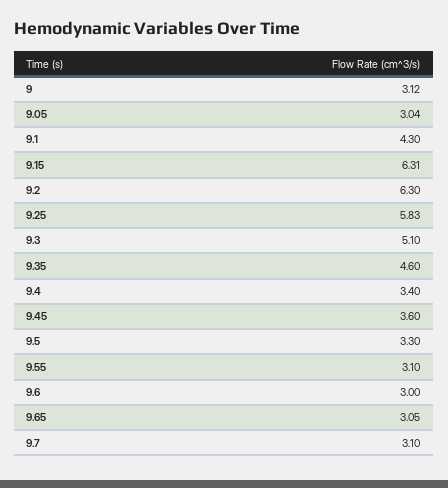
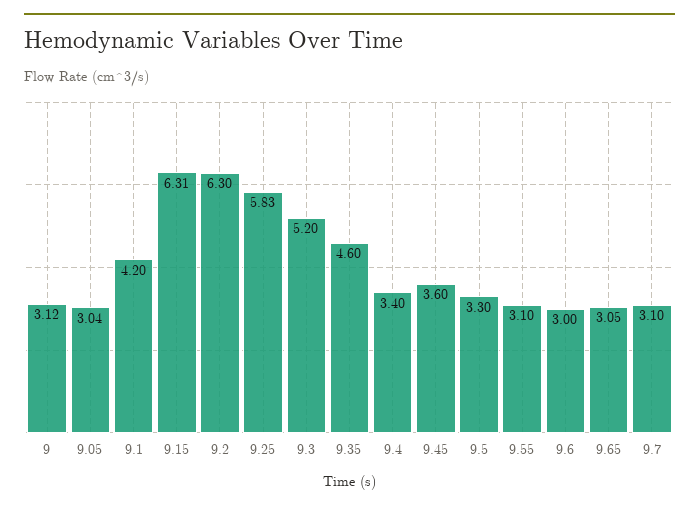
9.1: 4.3 -> 4.2
9.3: 5.1 -> 5.2

